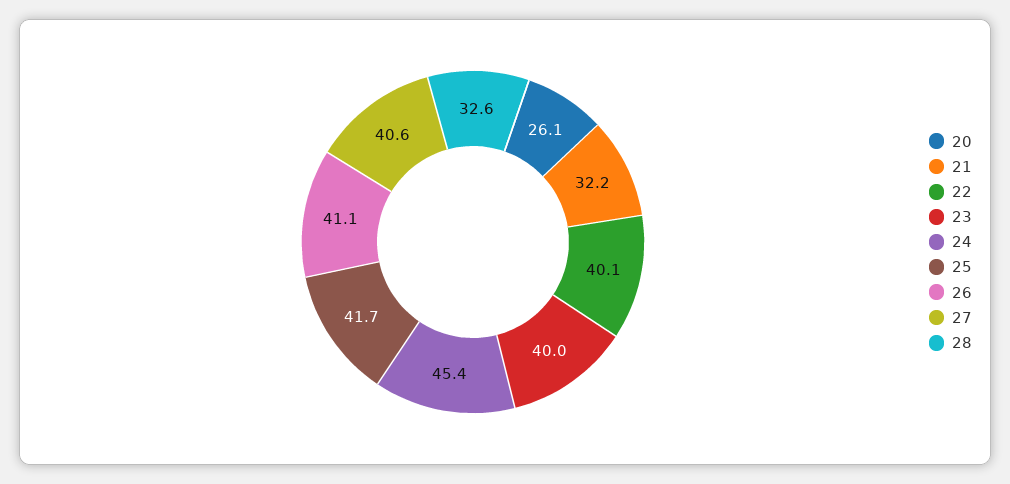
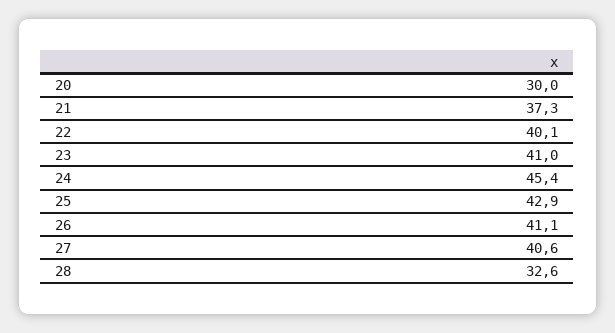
20: 26.1 -> 30
21: 32.2 -> 37.3
23: 40 -> 41
25: 41.7 -> 42.9

